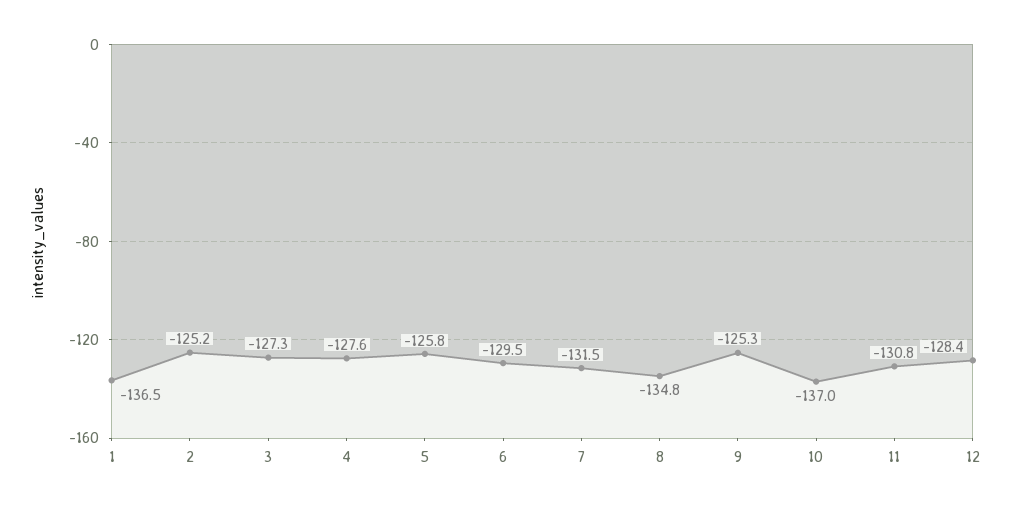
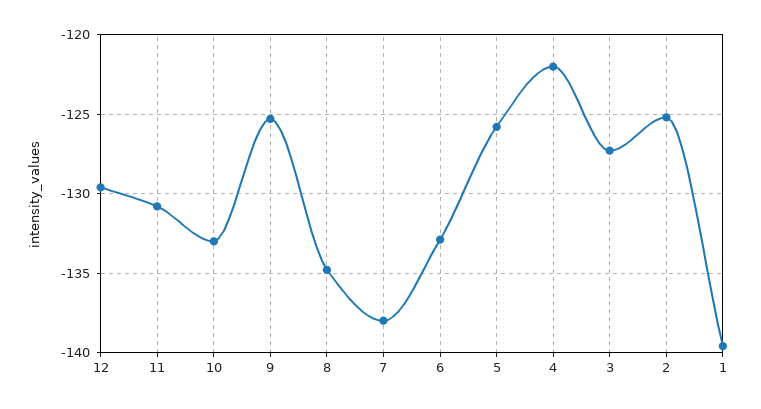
1: -136.5 -> -139.5
4: -127.6 -> -122
6: -129.5 -> -133
7: -131.5 -> -138
10: -137 -> -133
12: -128.4 -> -129.5

